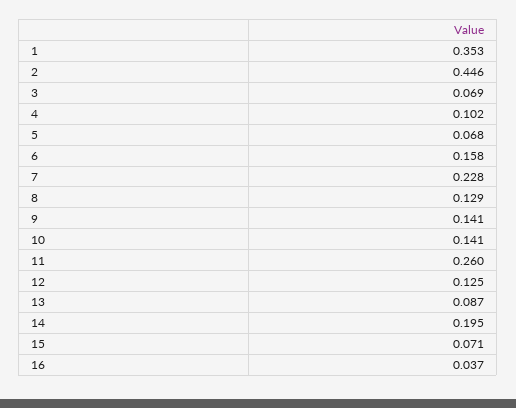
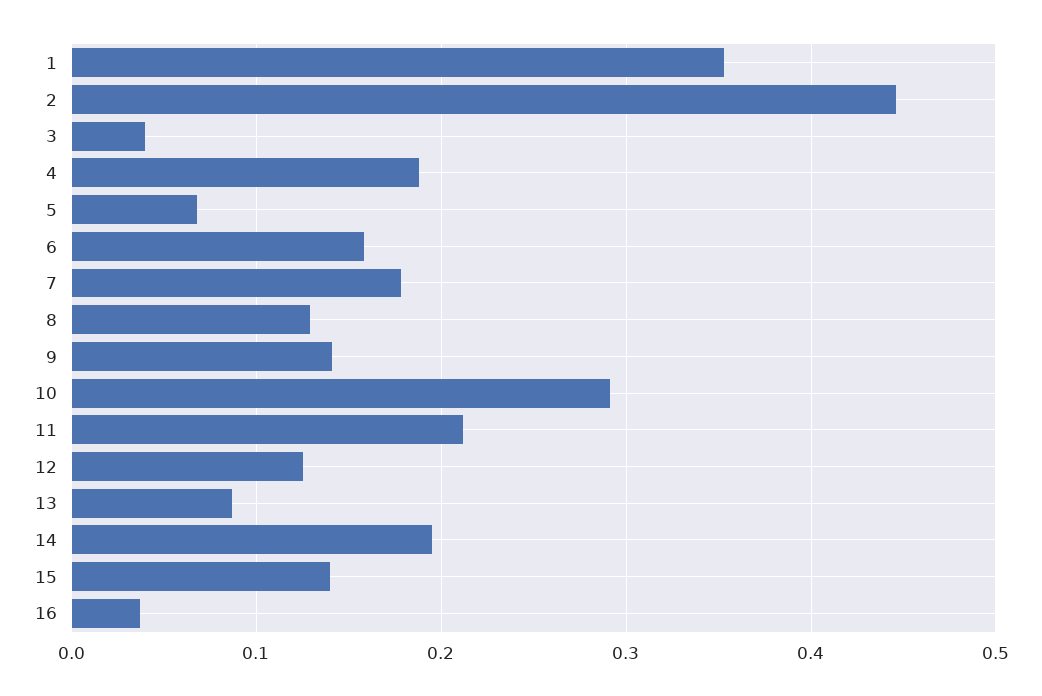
3: 0.069 -> 0.04
4: 0.102 -> 0.19
7: 0.228 -> 0.18
10: 0.141 -> 0.29
11: 0.26 -> 0.21
15: 0.071 -> 0.14

